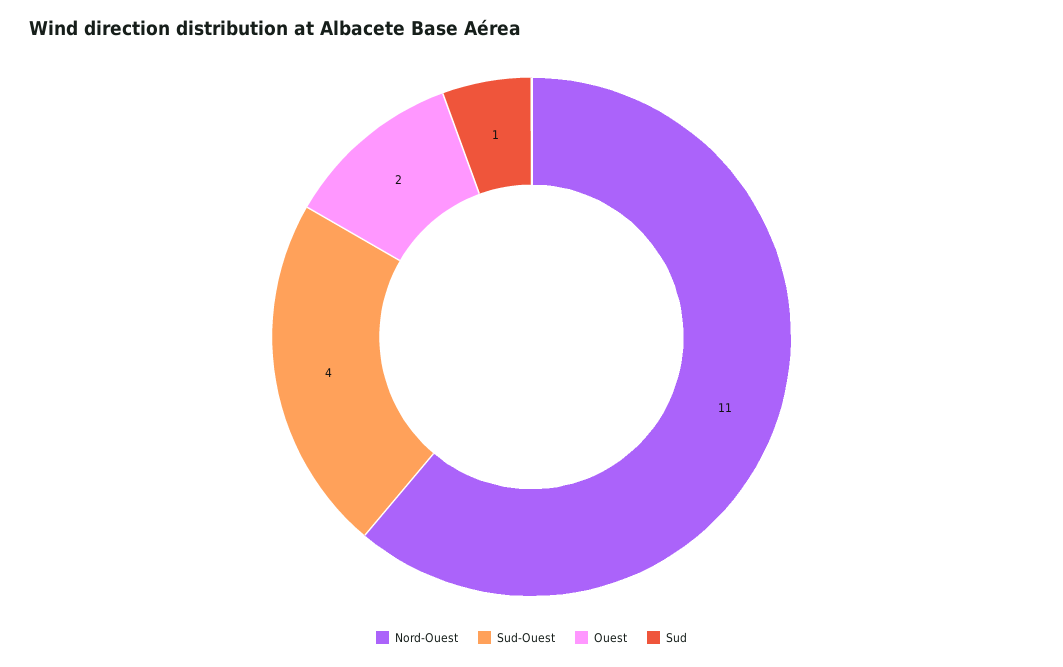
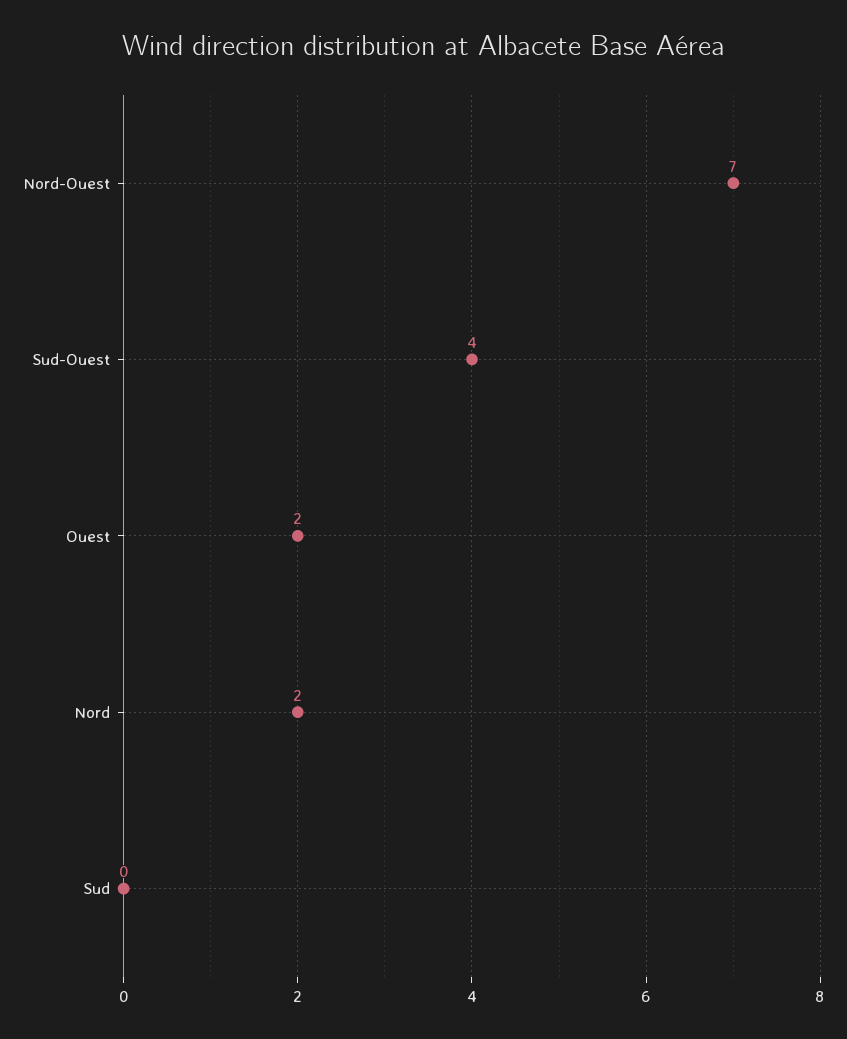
Nord-Ouest: 11 -> 7
Sud: 1 -> 0
Nord: none -> 2

